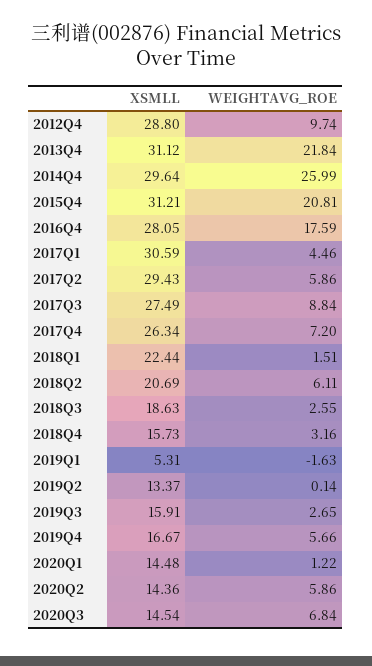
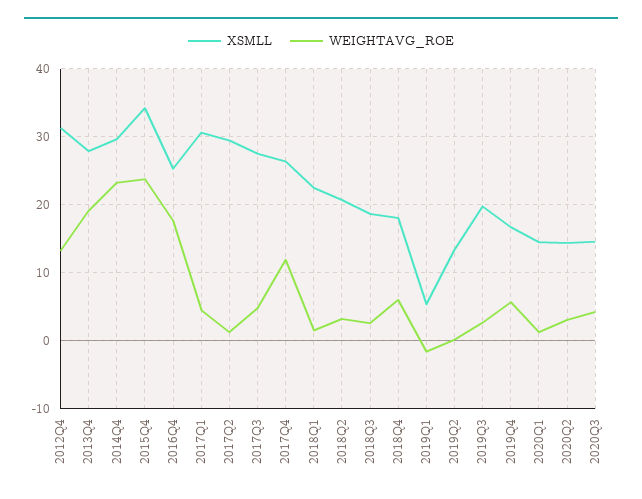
XSMLL, 2012Q4: 28.8 -> 31
WEIGHTAVG_ROE, 2012Q4: 9.74 -> 13
XSMLL, 2013Q4: 31.12 -> 28
WEIGHTAVG_ROE, 2013Q4: 21.84 -> 19
WEIGHTAVG_ROE, 2014Q4: 25.99 -> 23
XSMLL, 2015Q4: 31.21 -> 34
WEIGHTAVG_ROE, 2015Q4: 20.81 -> 24
XSMLL, 2016Q4: 28.05 -> 25
WEIGHTAVG_ROE, 2017Q2: 5.86 -> 1
WEIGHTAVG_ROE, 2017Q3: 8.84 -> 5
WEIGHTAVG_ROE, 2017Q4: 7.2 -> 12
WEIGHTAVG_ROE, 2018Q2: 6.11 -> 3
XSMLL, 2018Q4: 15.73 -> 18
WEIGHTAVG_ROE, 2018Q4: 3.16 -> 6
XSMLL, 2019Q3: 15.91 -> 20
WEIGHTAVG_ROE, 2020Q2: 5.86 -> 3
WEIGHTAVG_ROE, 2020Q3: 6.84 -> 4

